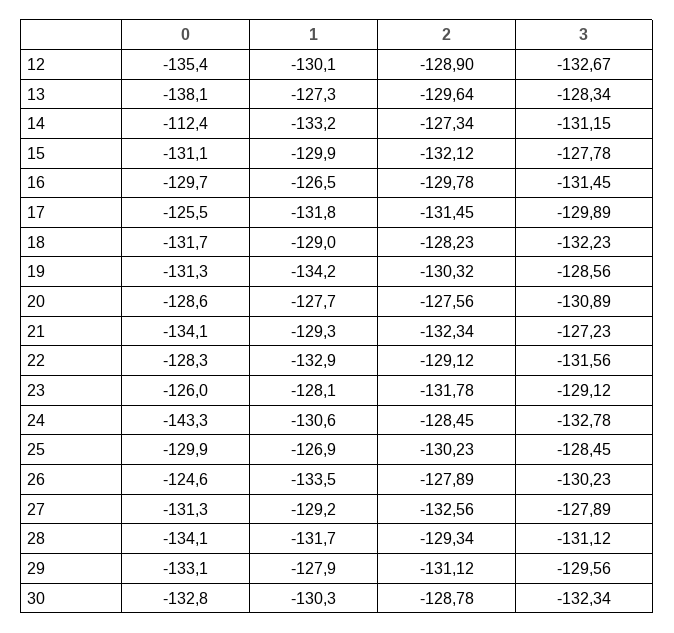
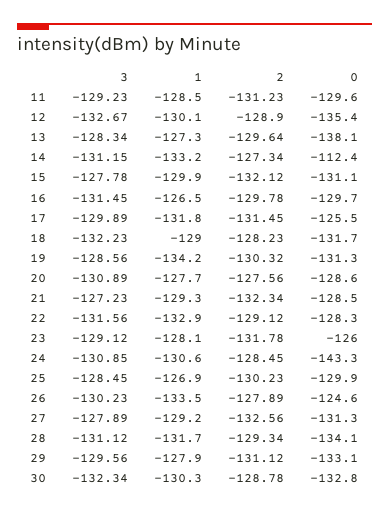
0, 21: -134.1 -> -128.5
3, 24: -132.78 -> -130.85
3, 11: none -> -129.23
1, 11: none -> -128.5
2, 11: none -> -131.23
0, 11: none -> -129.6

